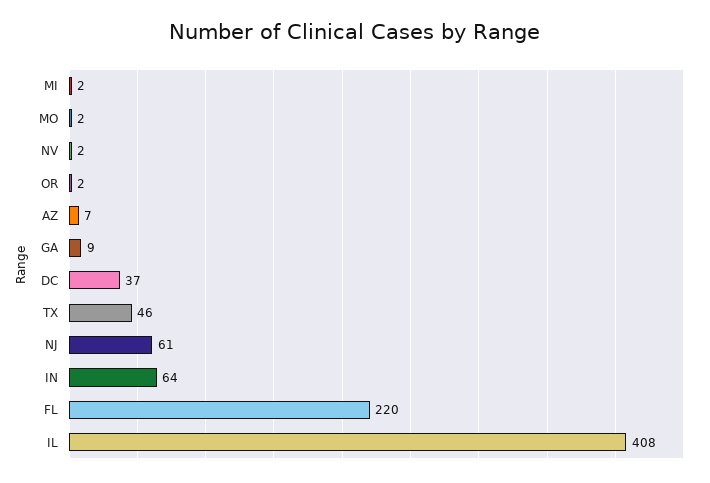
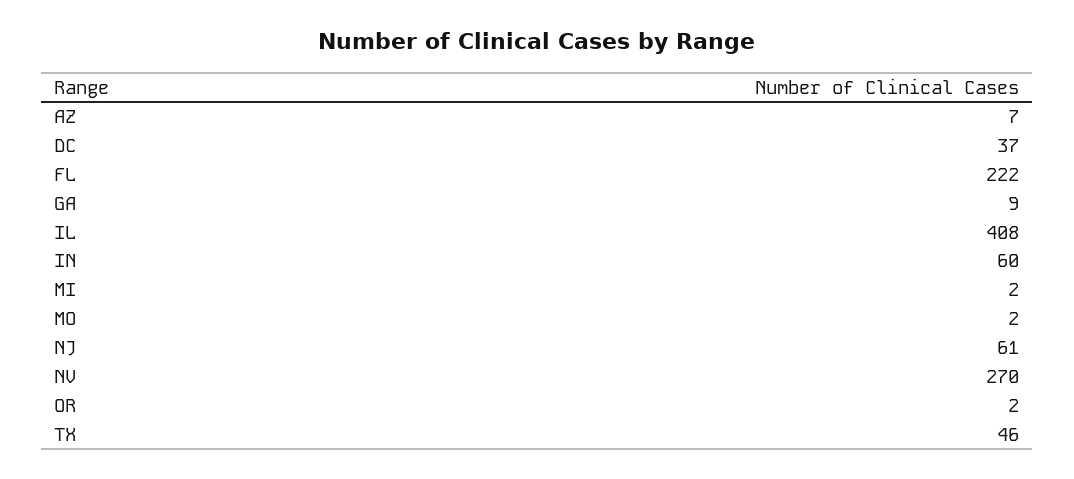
NV: 2 -> 270
IN: 64 -> 60
FL: 220 -> 222

